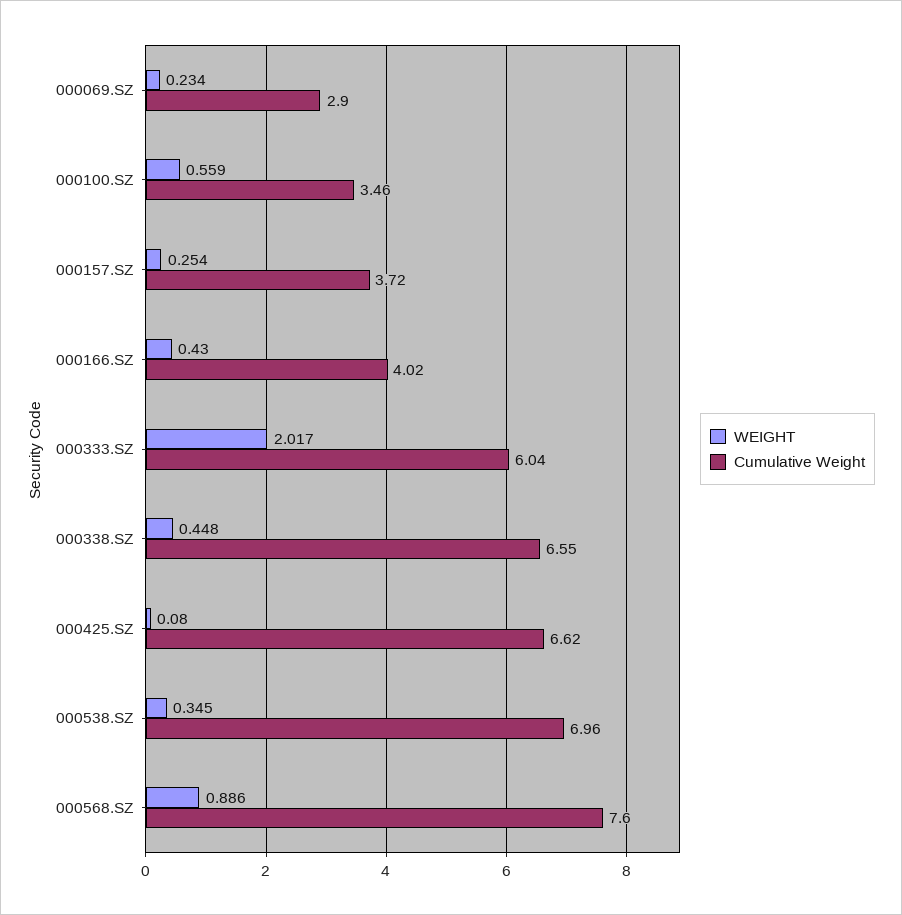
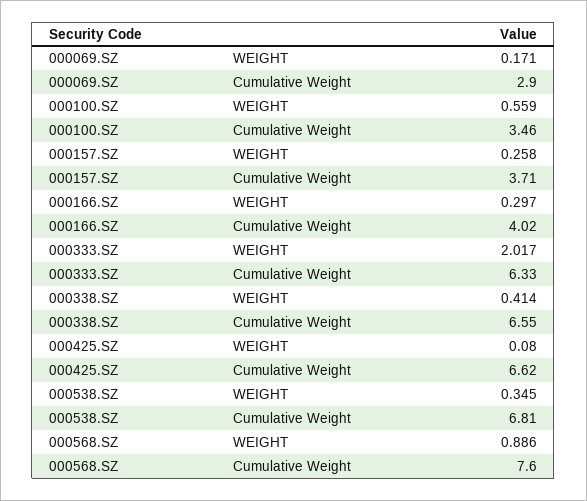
WEIGHT, 000069.SZ: 0.234 -> 0.171
WEIGHT, 000157.SZ: 0.254 -> 0.258
Cumulative Weight, 000157.SZ: 3.72 -> 3.71
WEIGHT, 000166.SZ: 0.43 -> 0.297
Cumulative Weight, 000333.SZ: 6.04 -> 6.33
WEIGHT, 000338.SZ: 0.448 -> 0.414
Cumulative Weight, 000538.SZ: 6.96 -> 6.81

